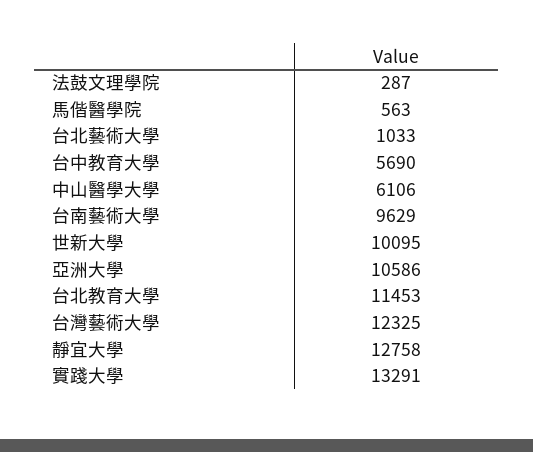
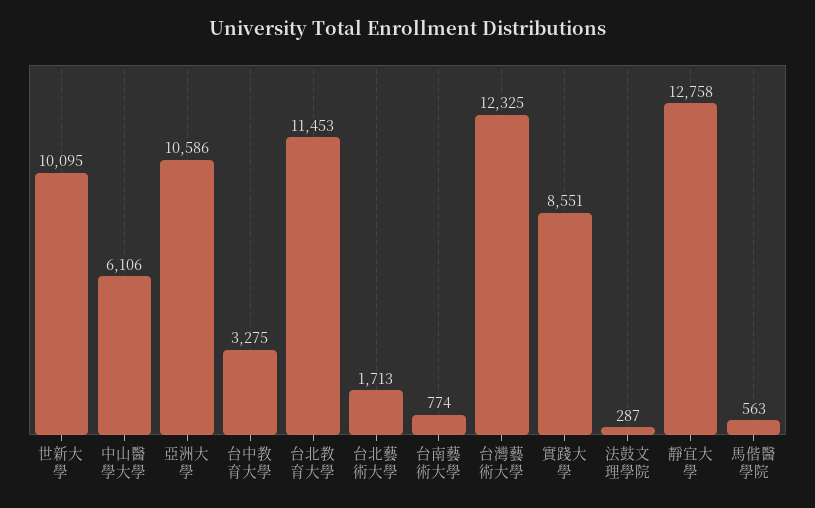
台北藝術大學: 1033 -> 1713
台中教育大學: 5690 -> 3275
台南藝術大學: 9629 -> 774
實踐大學: 13291 -> 8551

